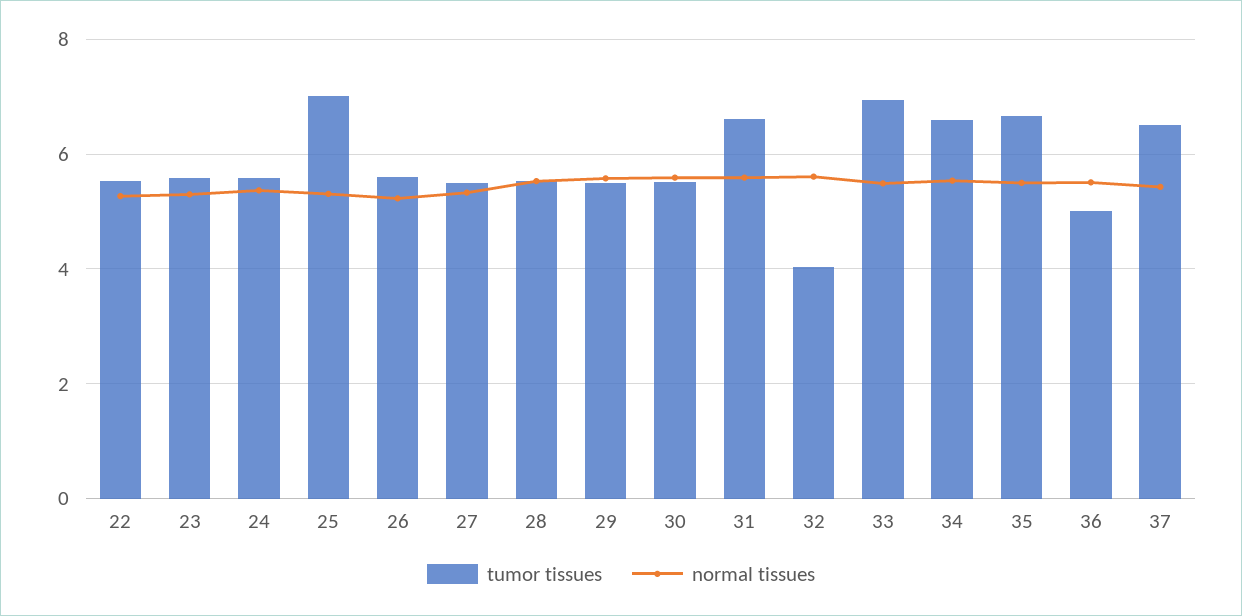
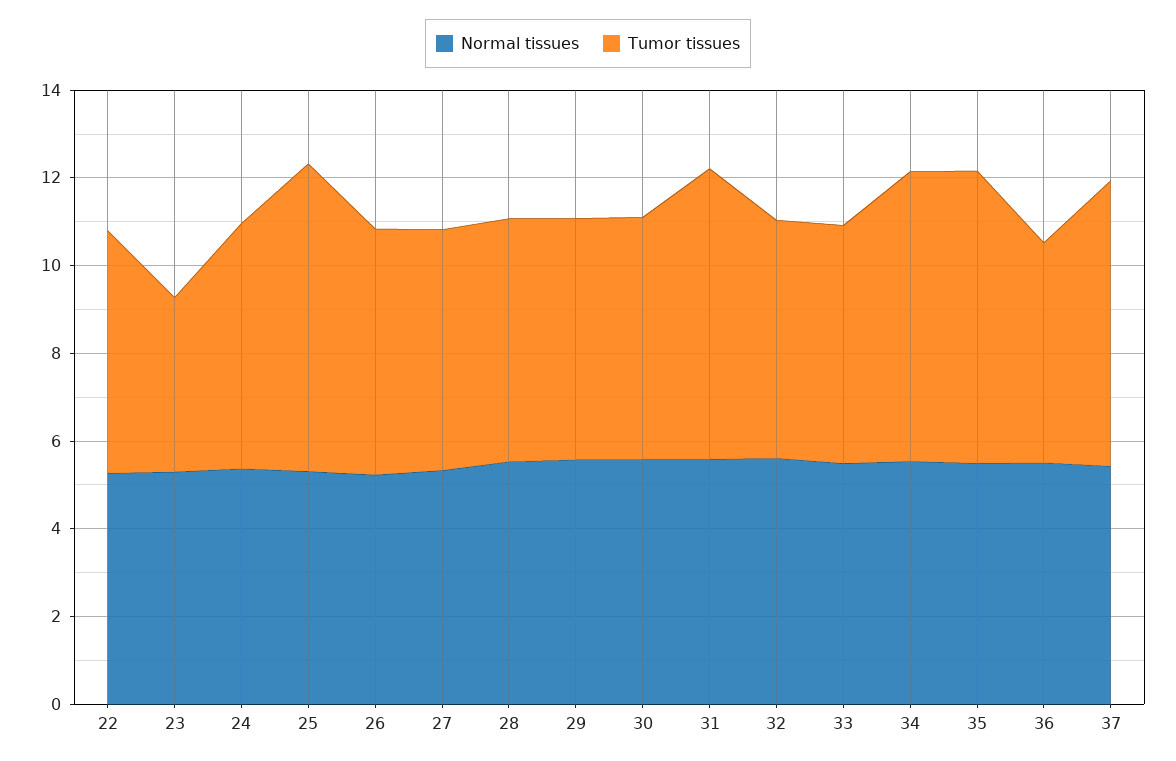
tumor tissues, 23: 5.6 -> 4
tumor tissues, 32: 4 -> 5.5
tumor tissues, 33: 7 -> 5.5

